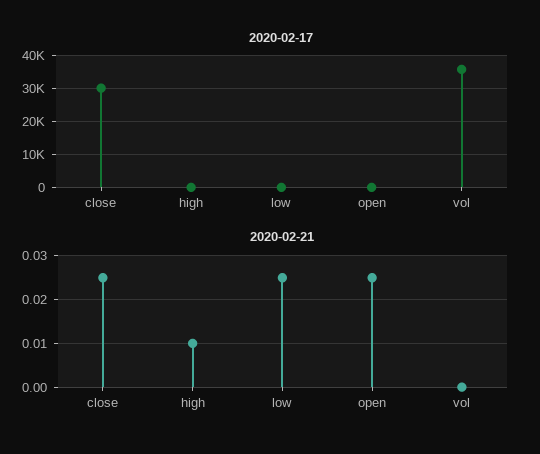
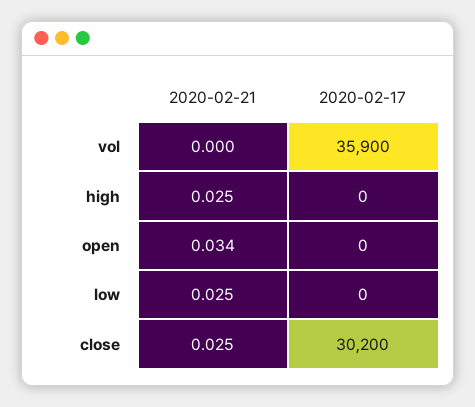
2020-02-21, high: 0.01 -> 0.025
2020-02-21, open: 0.025 -> 0.034

